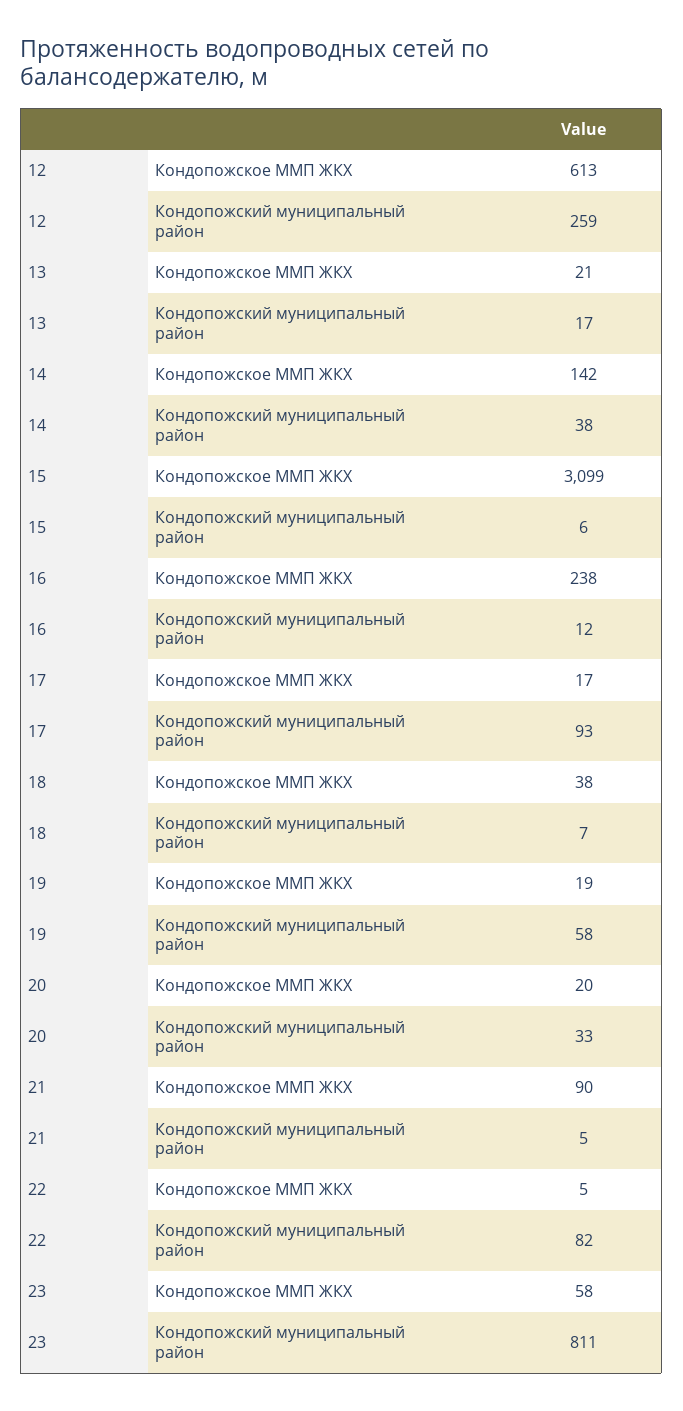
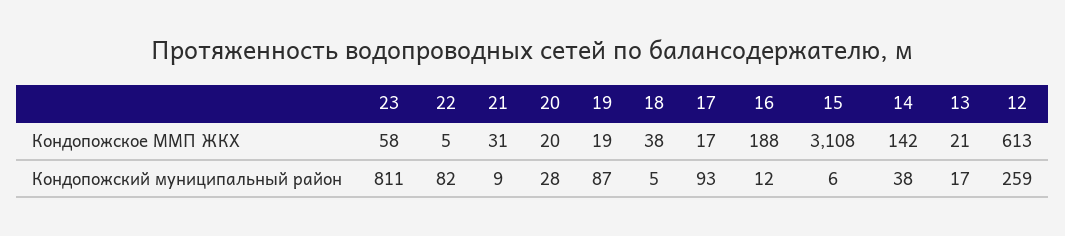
15, Кондопожское ММП ЖКХ: 3099 -> 3108
16, Кондопожское ММП ЖКХ: 238 -> 188
18, Кондопожский муниципальный район: 7 -> 5
19, Кондопожский муниципальный район: 58 -> 87
20, Кондопожский муниципальный район: 33 -> 28
21, Кондопожское ММП ЖКХ: 90 -> 31
21, Кондопожский муниципальный район: 5 -> 9

